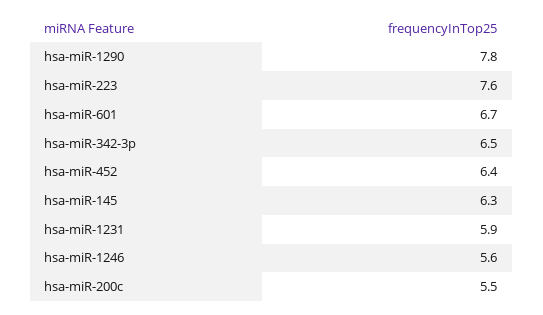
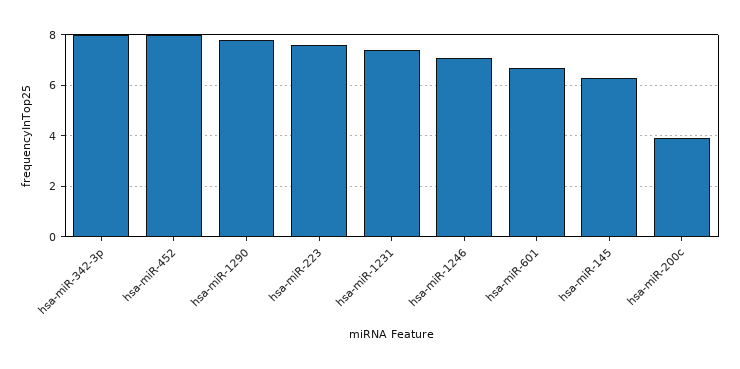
hsa-miR-342-3p: 6.5 -> 8
hsa-miR-452: 6.4 -> 8
hsa-miR-1231: 5.9 -> 7.5
hsa-miR-1246: 5.6 -> 7
hsa-miR-200c: 5.5 -> 4

